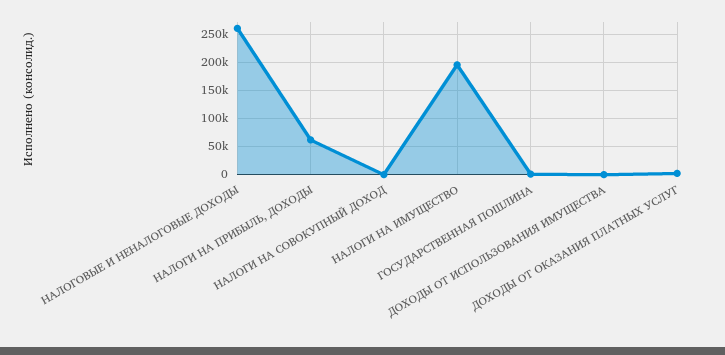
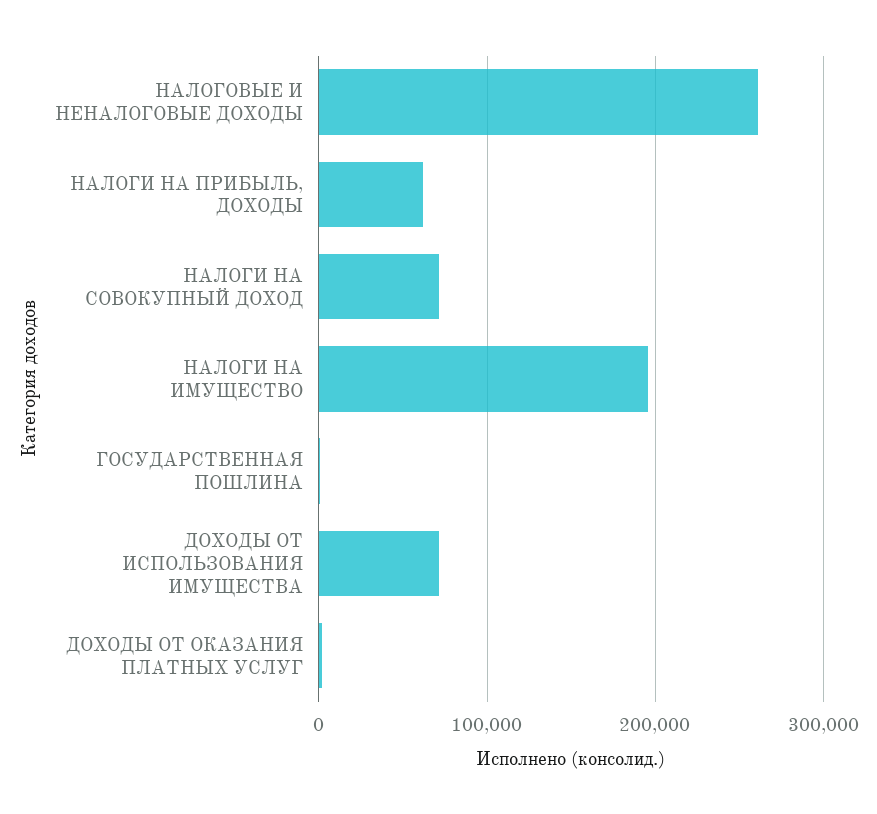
НАЛОГИ НА СОВОКУПНЫЙ ДОХОД: 0 -> 70000
ДОХОДЫ ОТ ИСПОЛЬЗОВАНИЯ ИМУЩЕСТВА: 0 -> 70000

